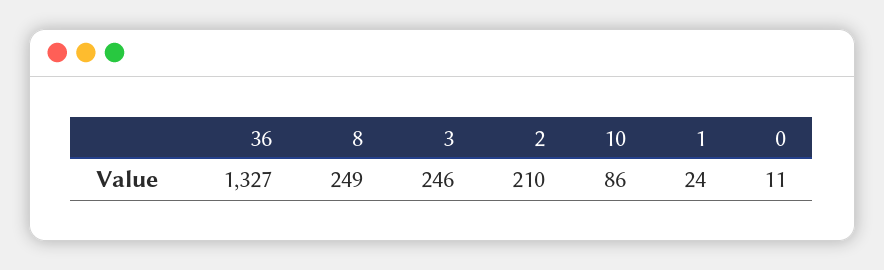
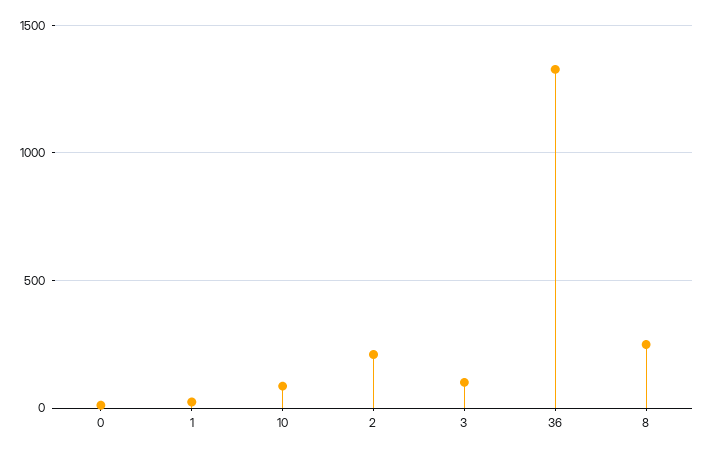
3: 246 -> 100

